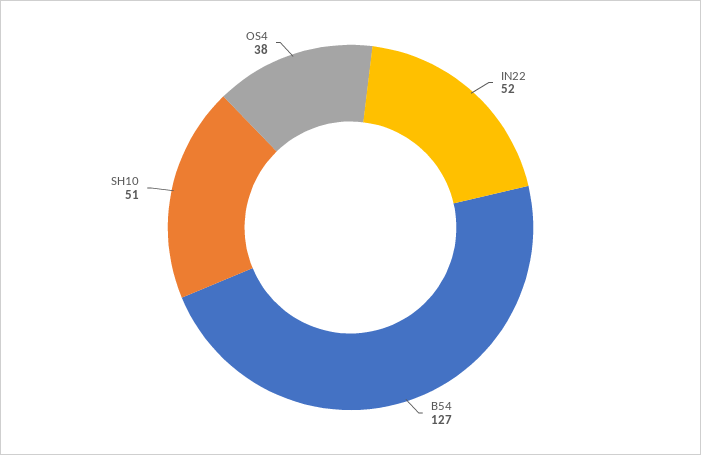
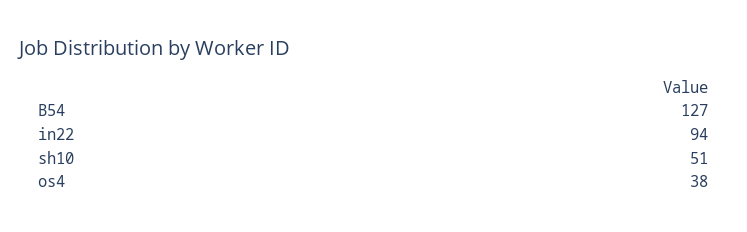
IN22: 52 -> 94

